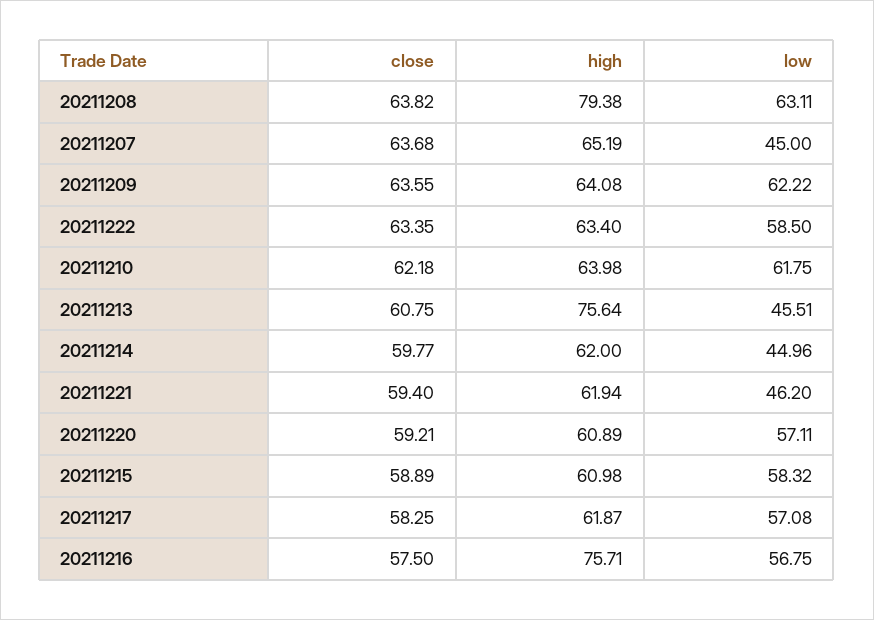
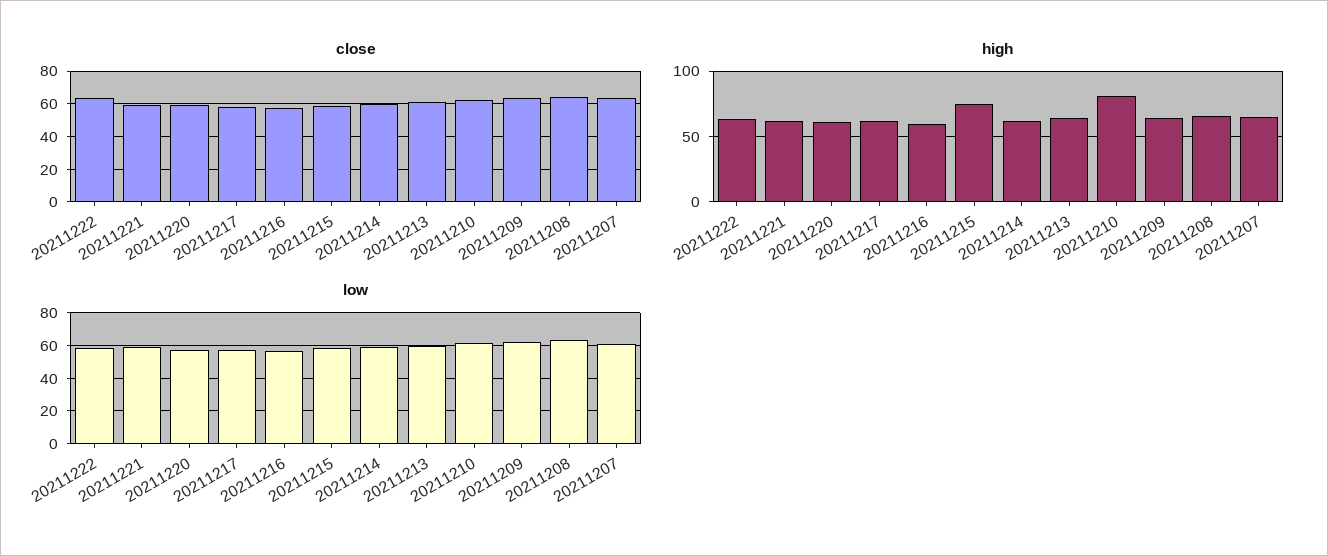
high, 20211208: 79.38 -> 65
low, 20211207: 45 -> 60
high, 20211210: 63.98 -> 80
high, 20211213: 75.64 -> 65
low, 20211213: 45.51 -> 60
low, 20211214: 44.96 -> 60
low, 20211221: 46.2 -> 60
high, 20211215: 60.98 -> 75
high, 20211216: 75.71 -> 60

